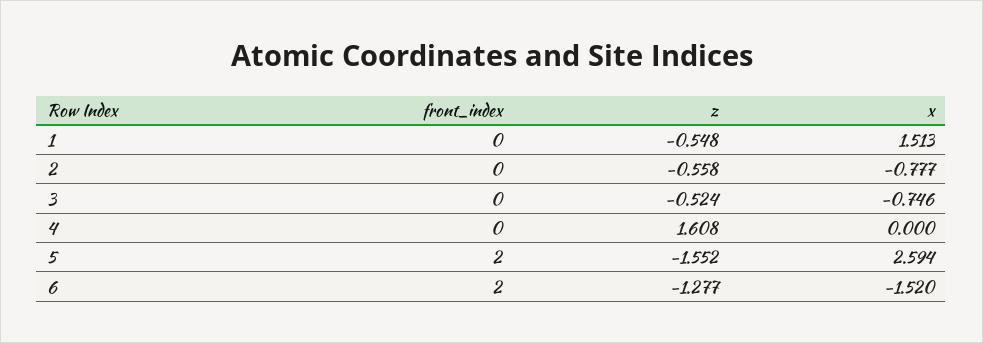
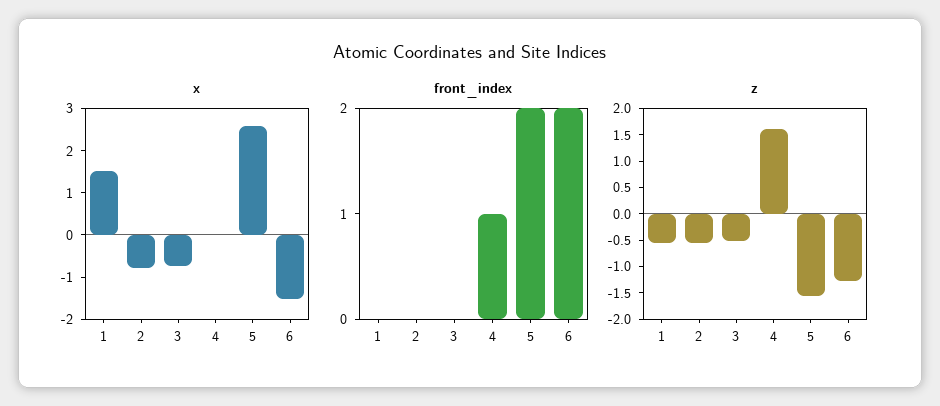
front_index, 4: 0 -> 1

